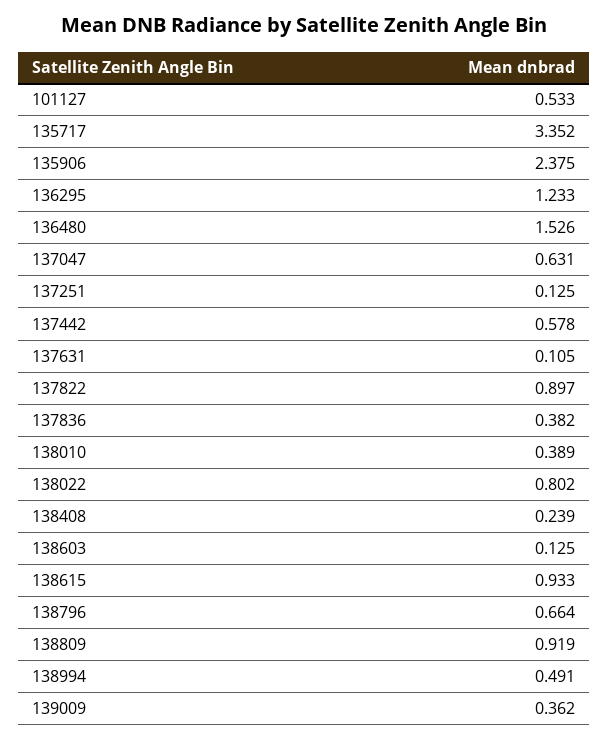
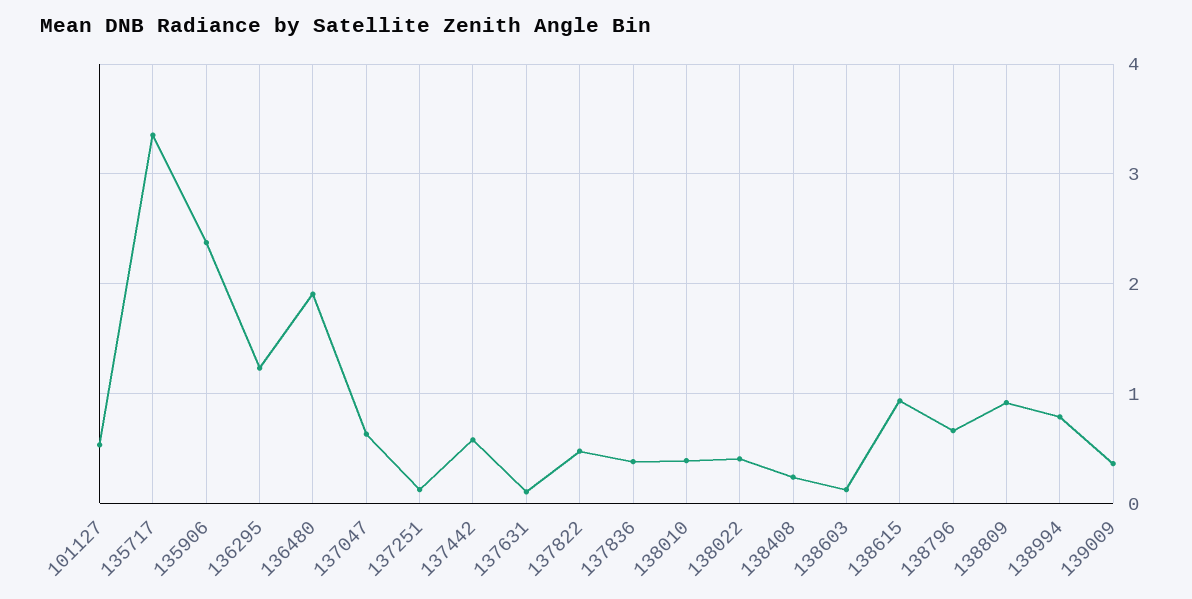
136480: 1.526 -> 1.9
137822: 0.897 -> 0.5
138022: 0.802 -> 0.4
138994: 0.491 -> 0.8

